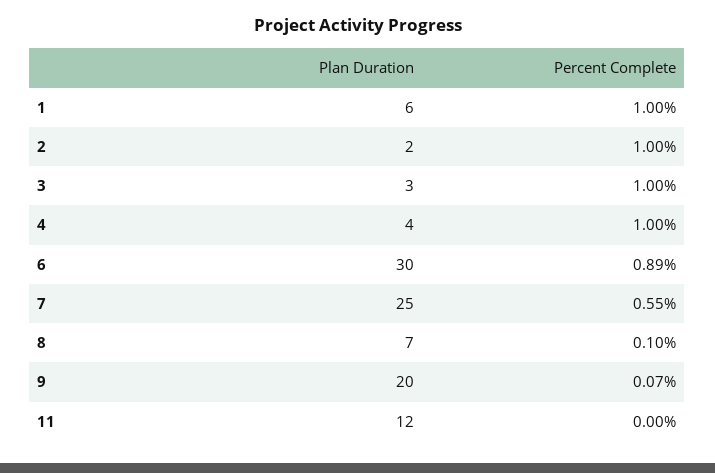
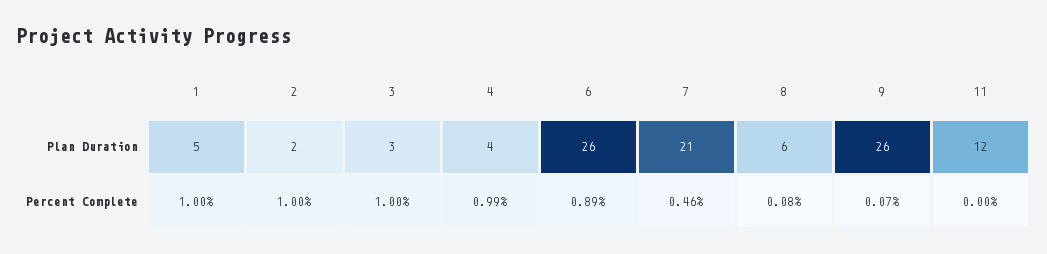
Plan Duration, 1: 6 -> 5
Percent Complete, 4: 1 -> 0.99
Plan Duration, 6: 30 -> 26
Plan Duration, 7: 25 -> 21
Percent Complete, 7: 0.55 -> 0.46
Plan Duration, 8: 7 -> 6
Percent Complete, 8: 0.1 -> 0.08
Plan Duration, 9: 20 -> 26

